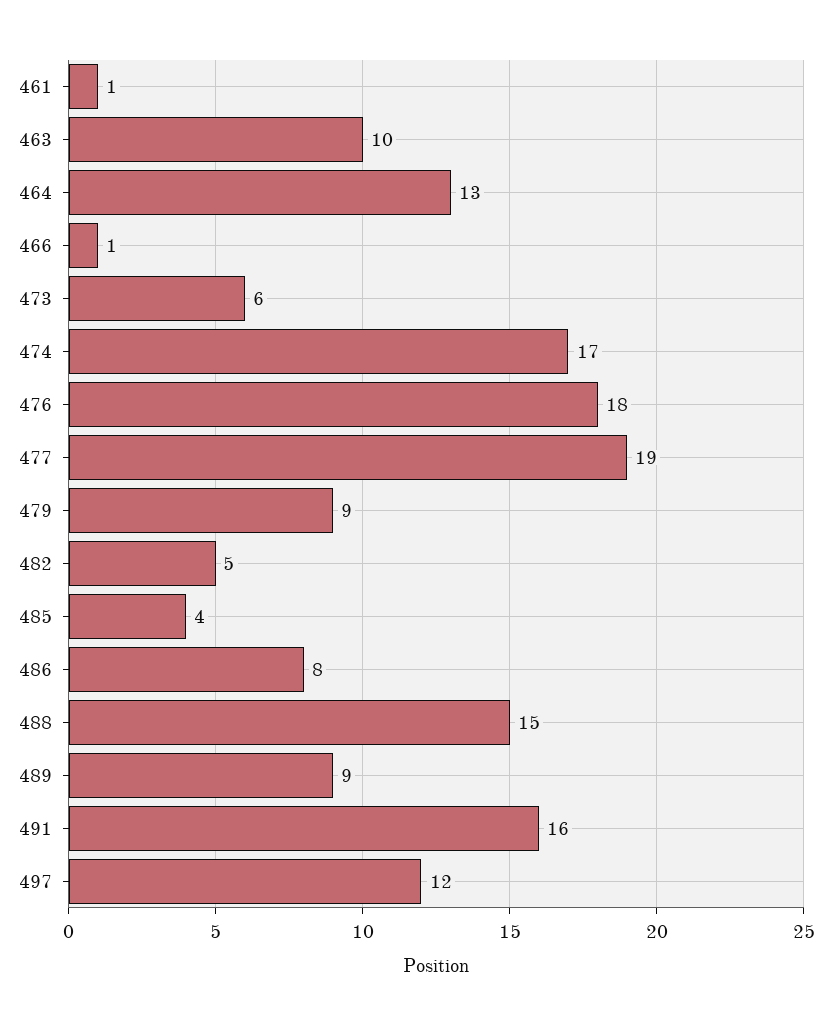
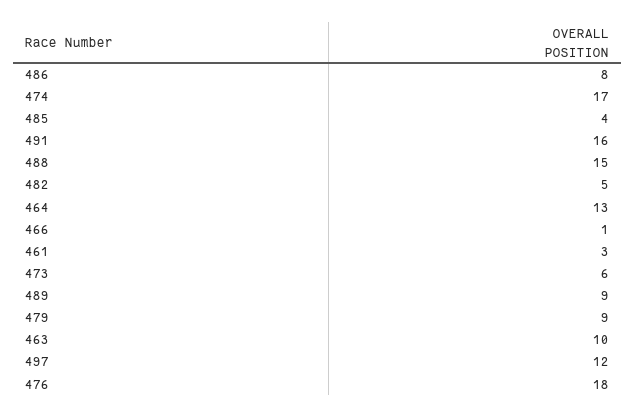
461: 1 -> 3
477: 19 -> none

